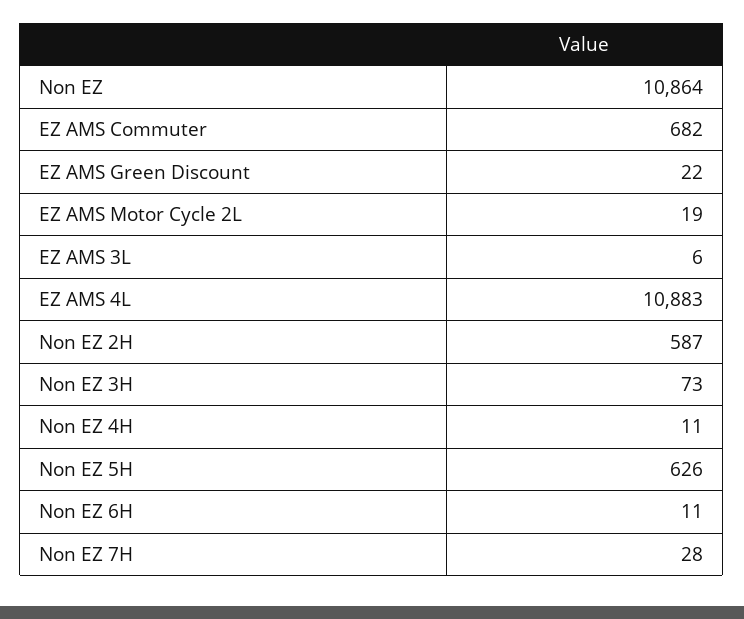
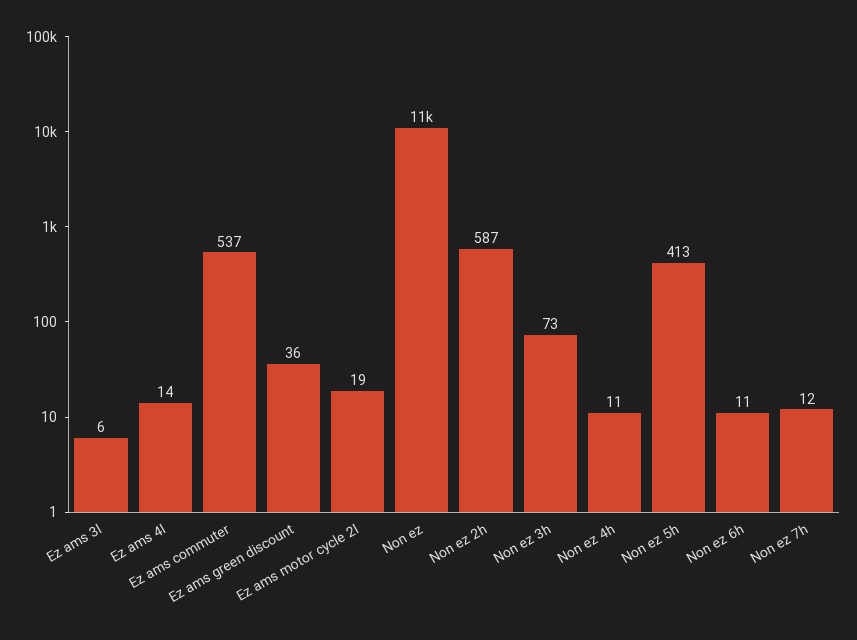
EZ AMS Commuter: 682 -> 537
EZ AMS Green Discount: 22 -> 36
EZ AMS 4L: 10883 -> 14
Non EZ 5H: 626 -> 413
Non EZ 7H: 28 -> 12

